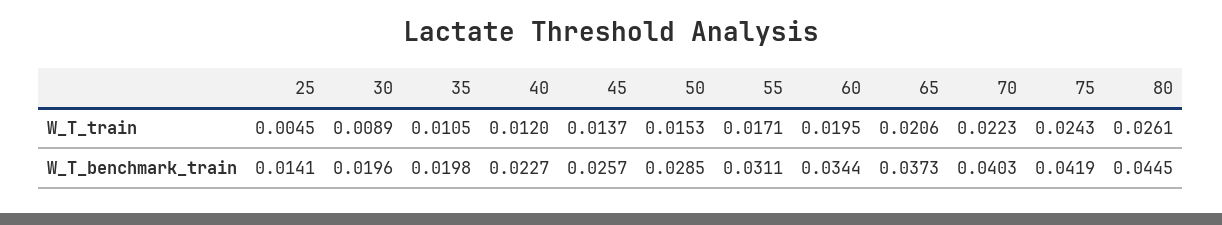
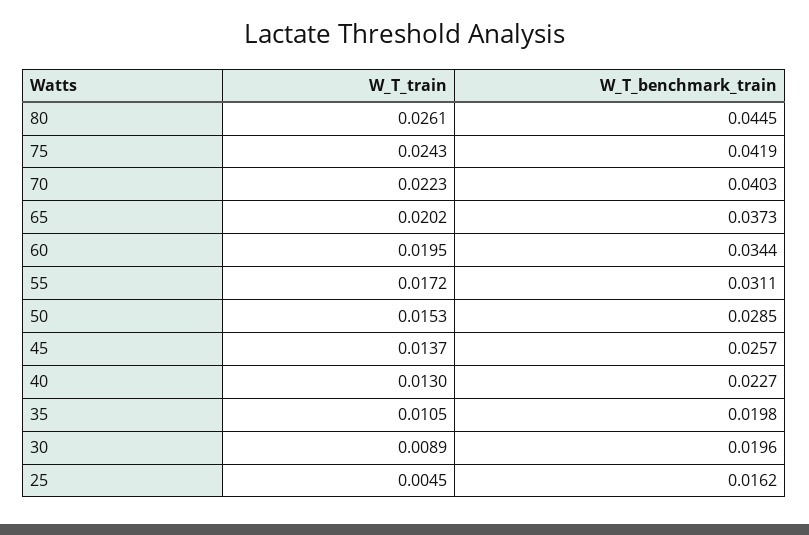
40, W_T_train: 0.012 -> 0.013
55, W_T_train: 0.0171 -> 0.0172
65, W_T_train: 0.0206 -> 0.0202
25, W_T_benchmark_train: 0.0141 -> 0.0162

